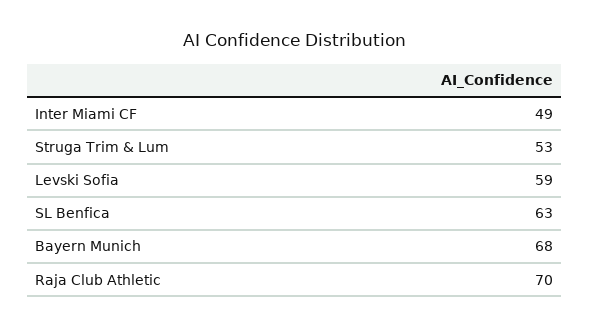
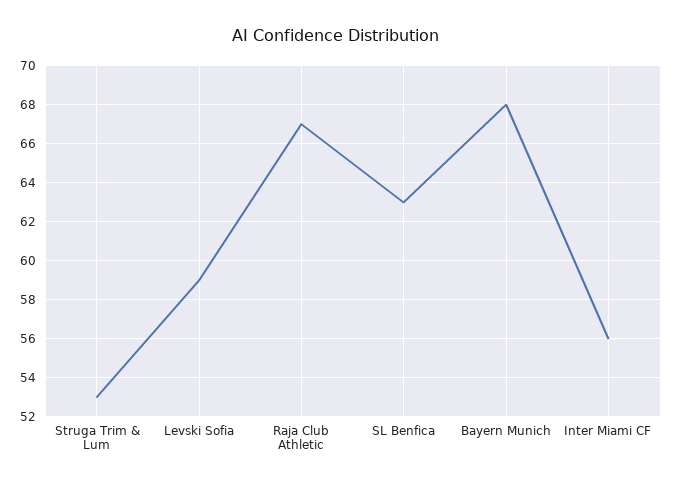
Inter Miami CF: 49 -> 56
Raja Club Athletic: 70 -> 67

